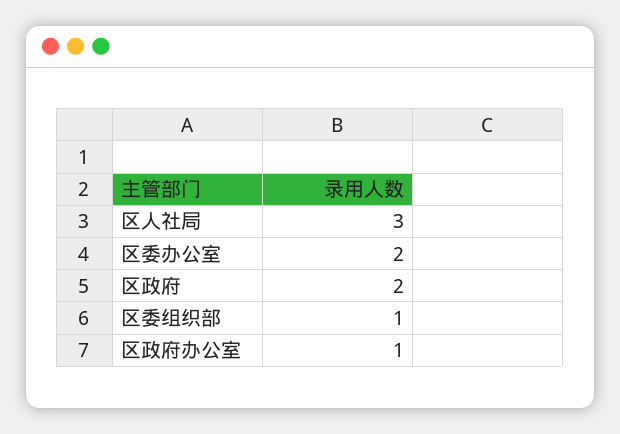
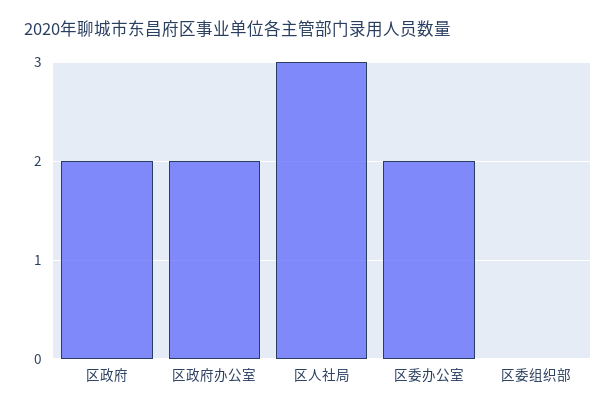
区委组织部: 1 -> 0
区政府办公室: 1 -> 2

